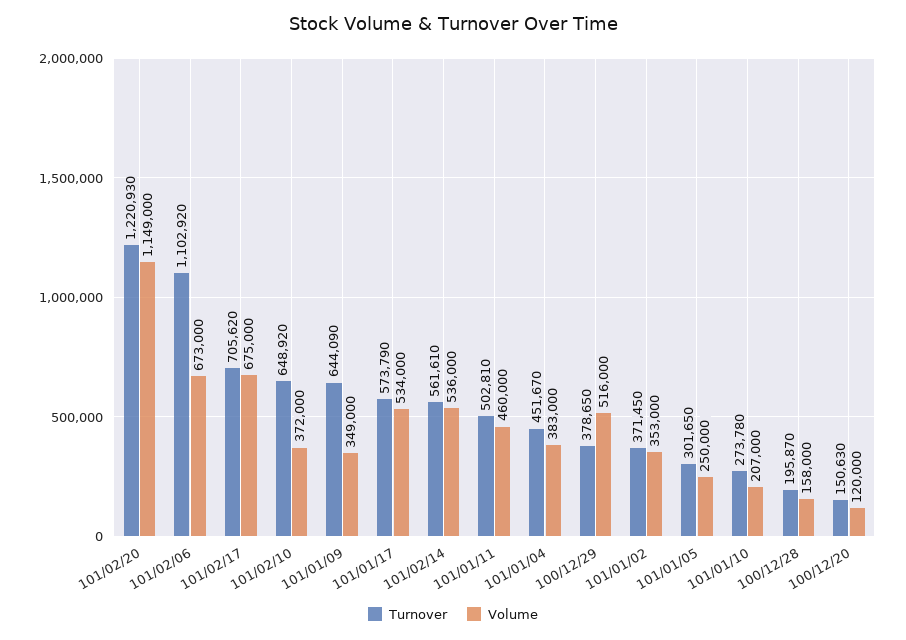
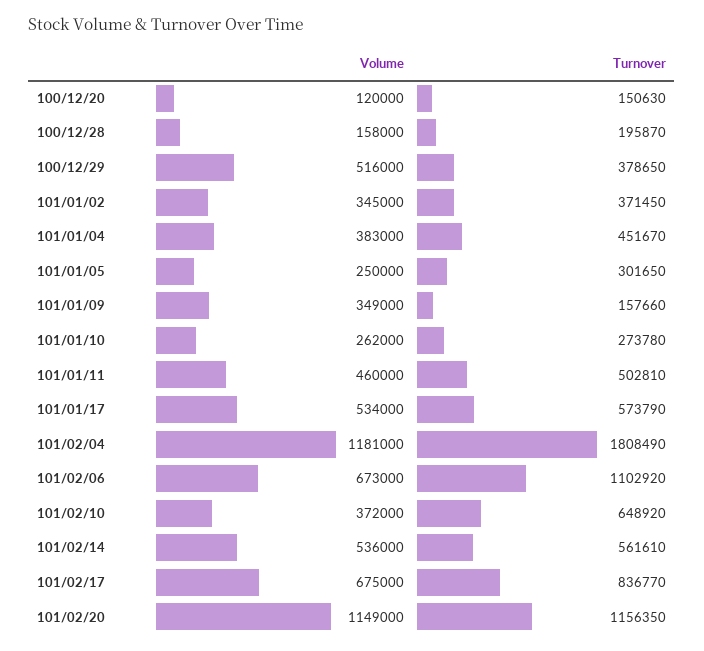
Turnover, 101/02/20: 1220930 -> 1156350
Turnover, 101/02/17: 705620 -> 836770
Turnover, 101/01/09: 644090 -> 157660
Volume, 101/01/02: 353000 -> 345000
Volume, 101/01/10: 207000 -> 262000
Volume, 101/02/04: none -> 1181000
Turnover, 101/02/04: none -> 1808490

